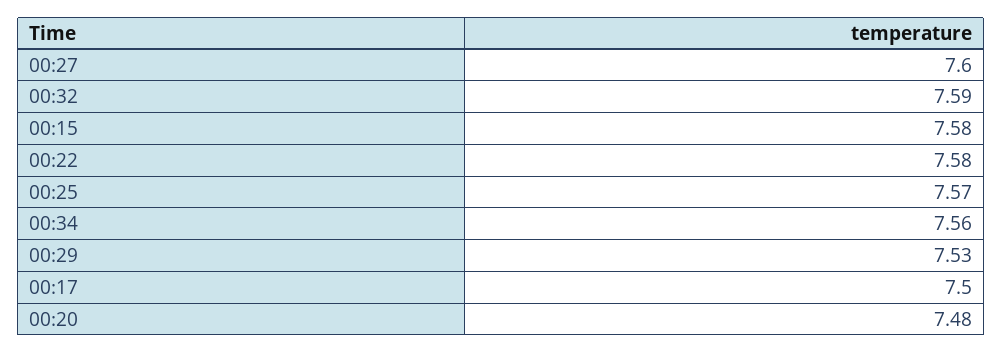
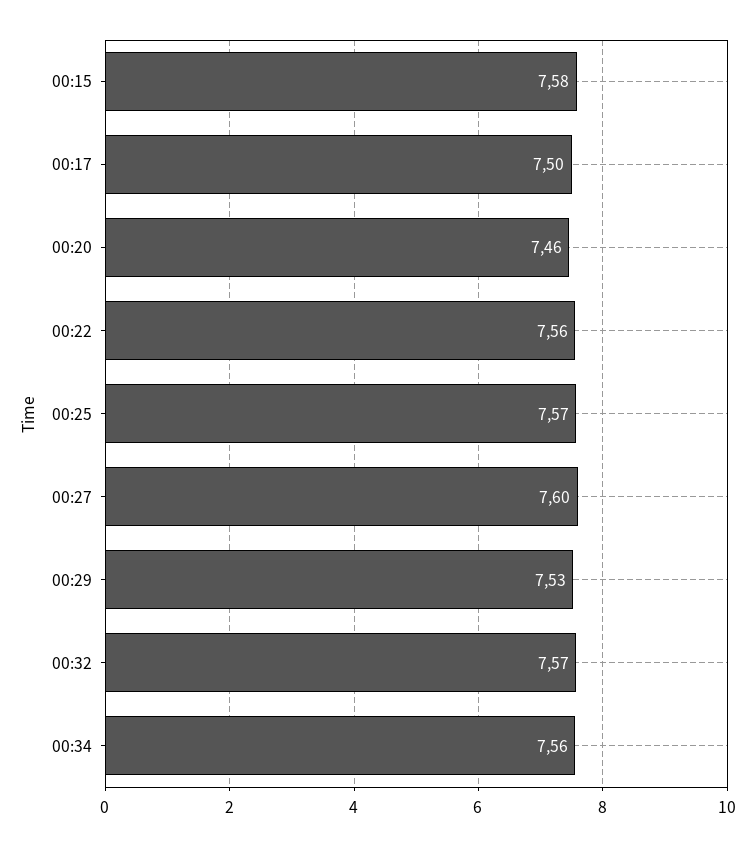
00:32: 7.59 -> 7.57
00:22: 7.58 -> 7.56
00:20: 7.48 -> 7.46

